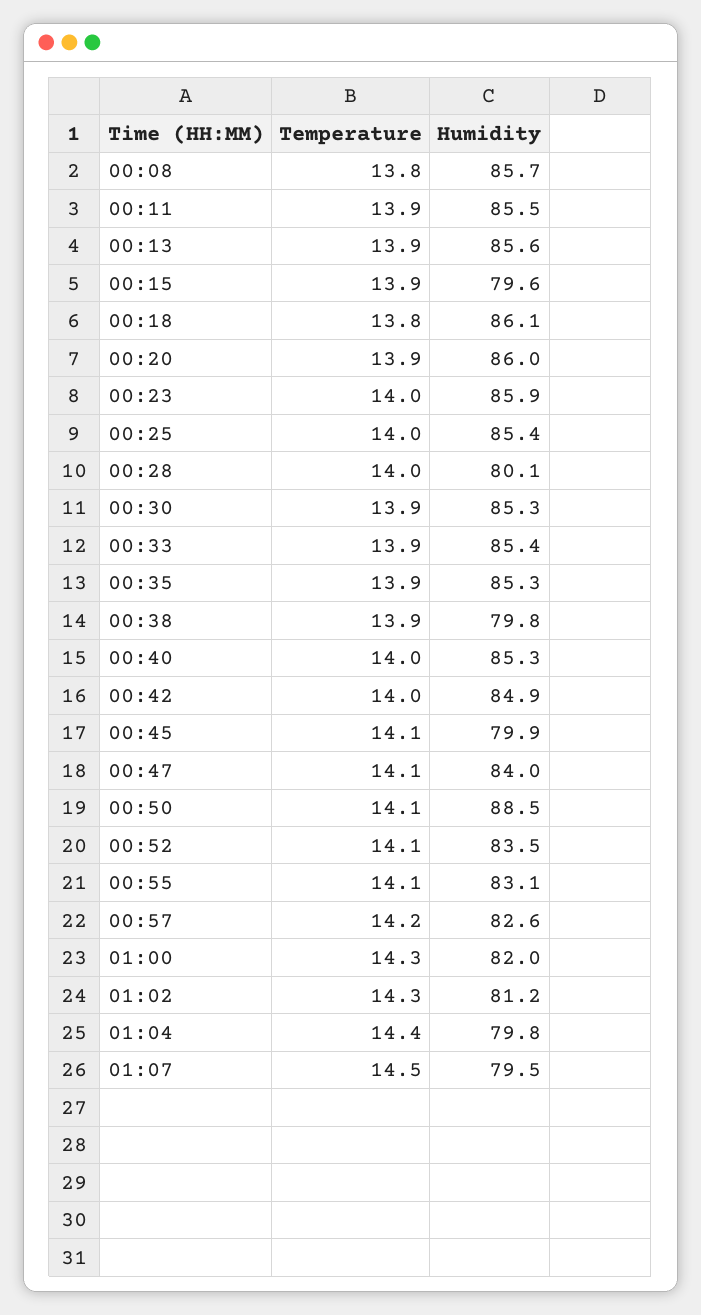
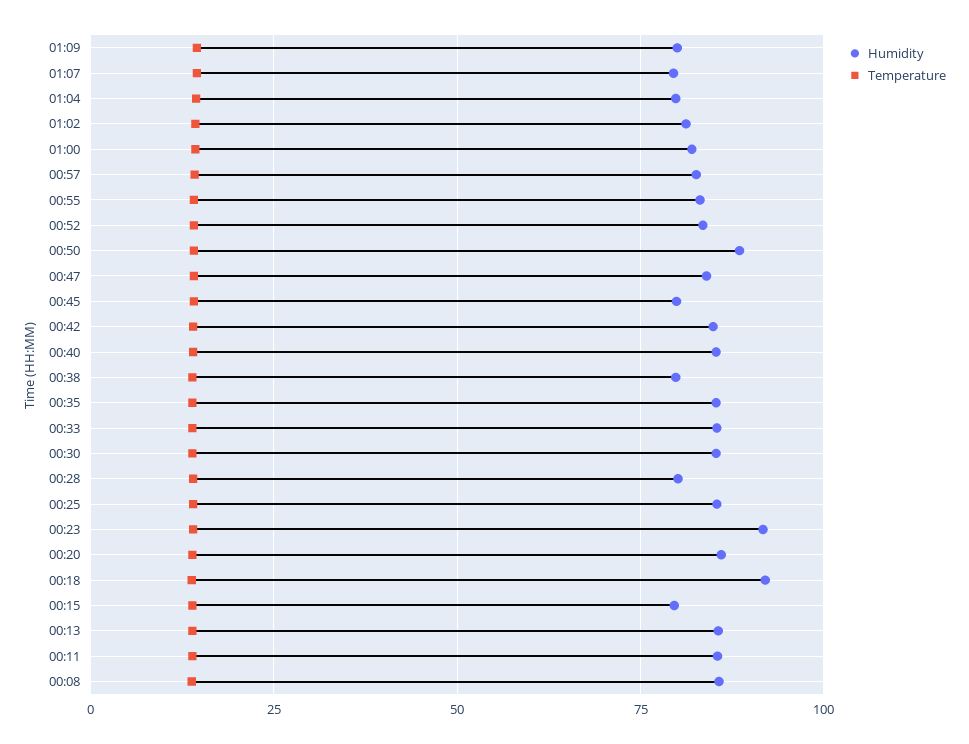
Humidity, 00:18: 86.1 -> 92.5
Humidity, 00:23: 85.9 -> 92.5
Humidity, 01:09: none -> 80
Temperature, 01:09: none -> 15

